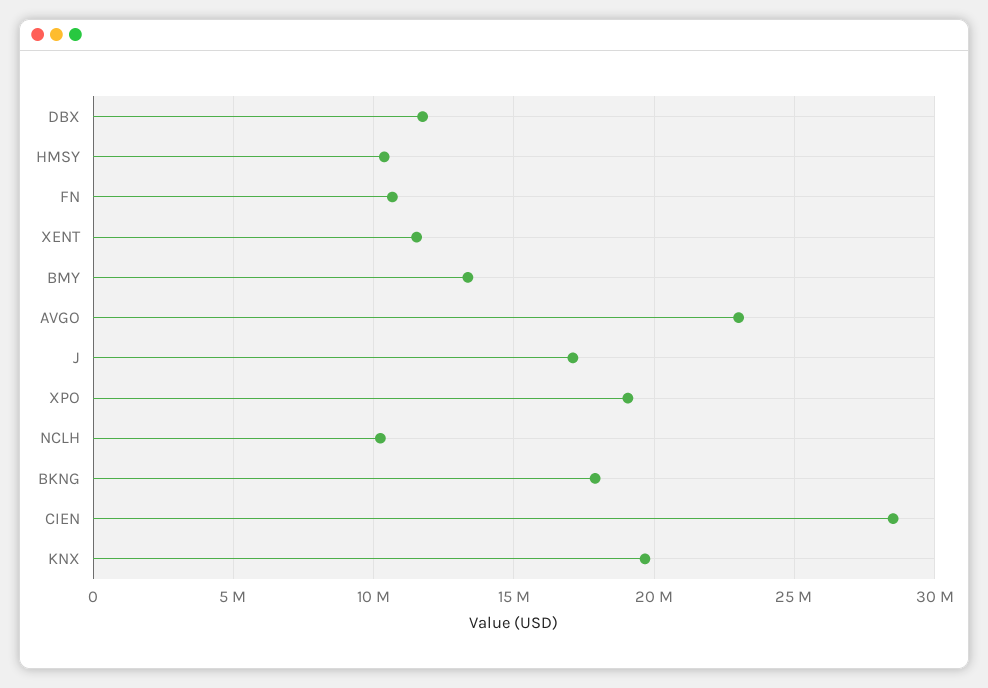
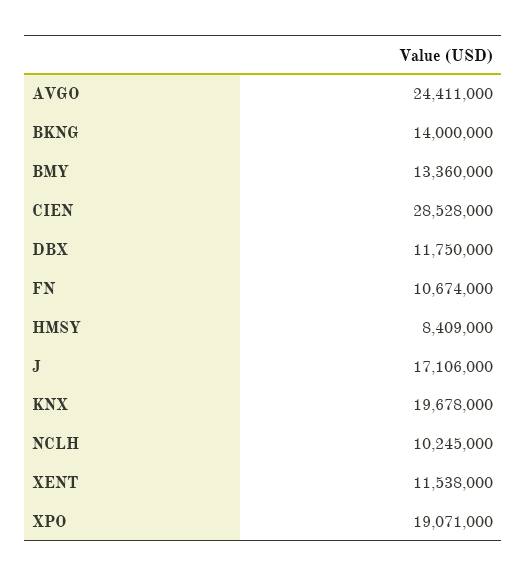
HMSY: 10500000 -> 8409000
AVGO: 23000000 -> 24411000
BKNG: 18000000 -> 14000000

